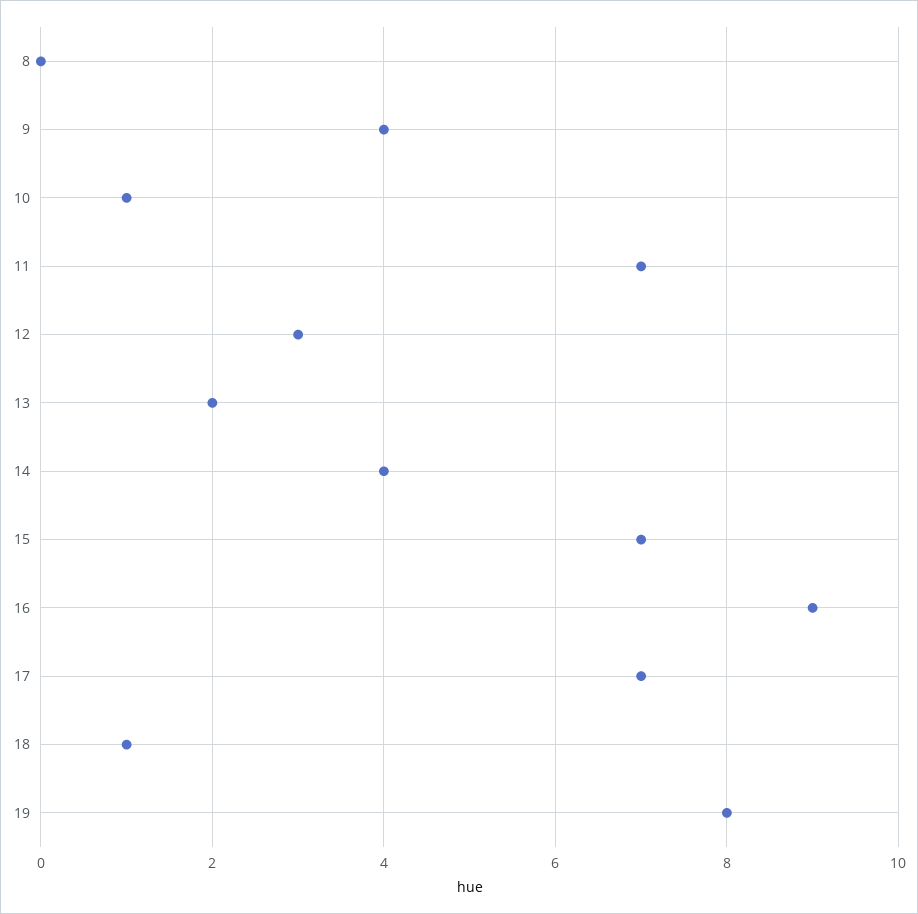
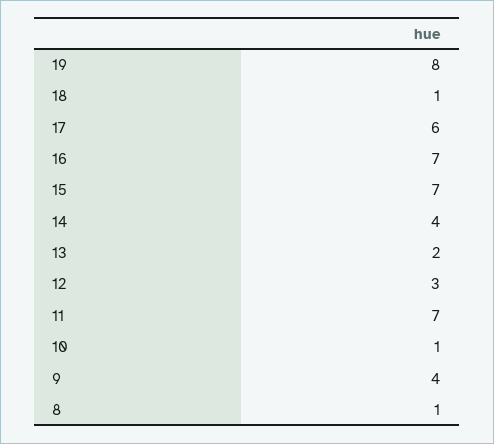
8: 0 -> 1
16: 9 -> 7
17: 7 -> 6

